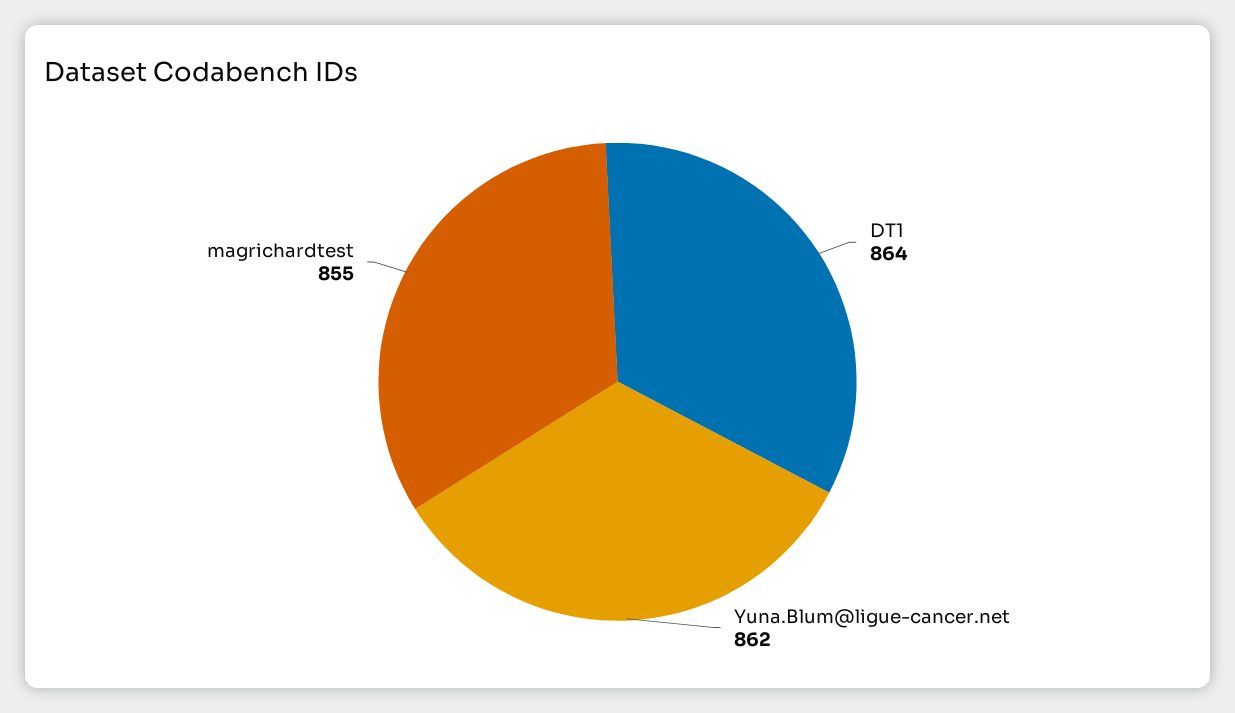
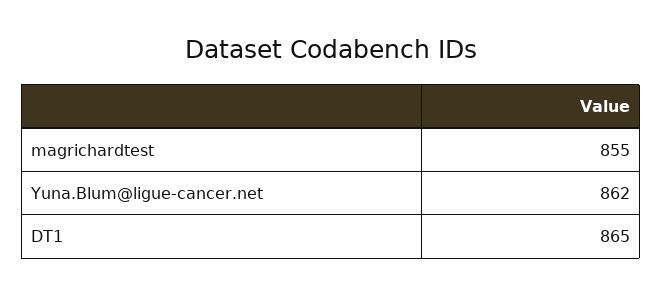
DT1: 864 -> 865

